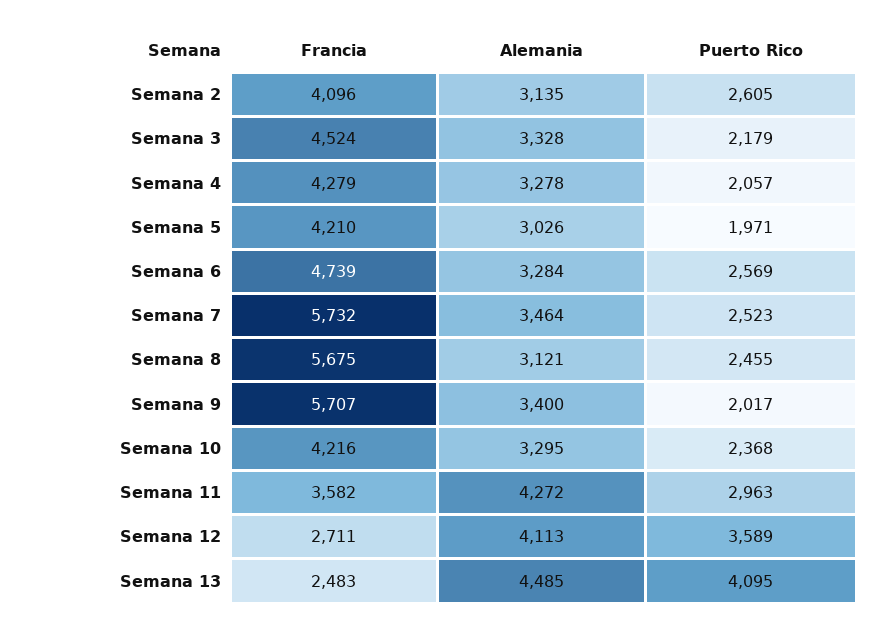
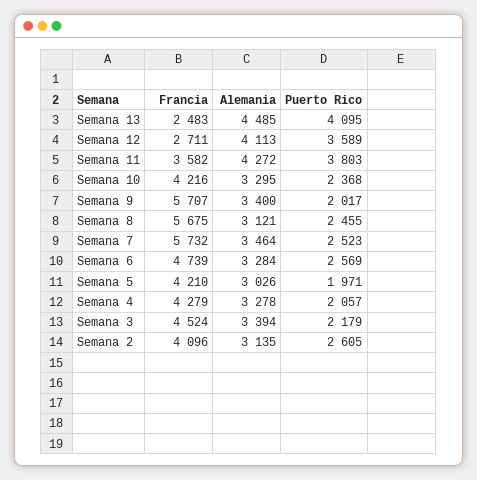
Alemania, Semana 3: 3328 -> 3394
Puerto Rico, Semana 11: 2963 -> 3803

